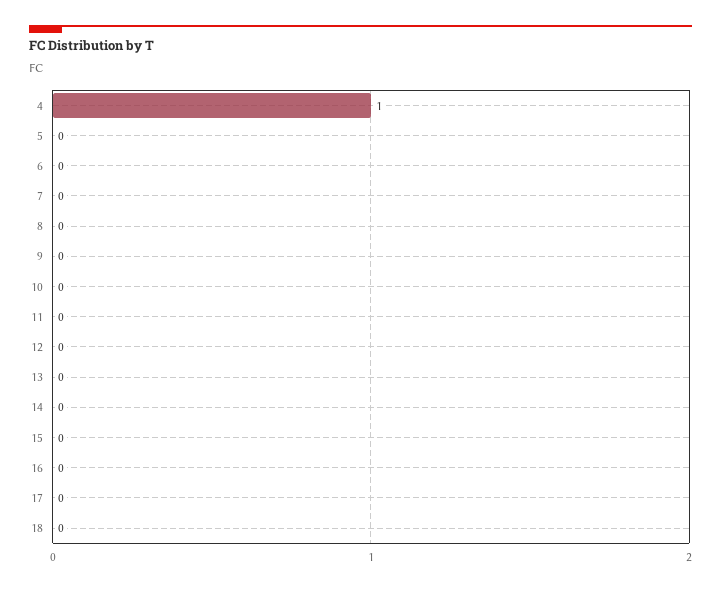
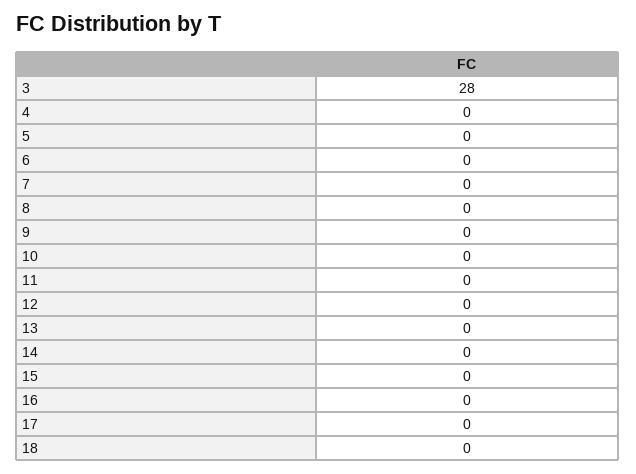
4: 1 -> 0
3: none -> 28

